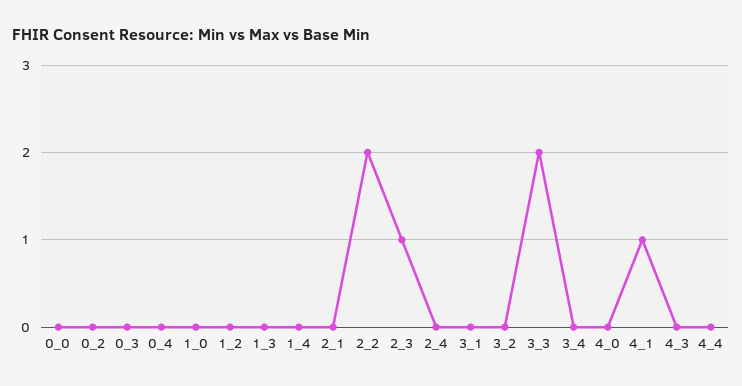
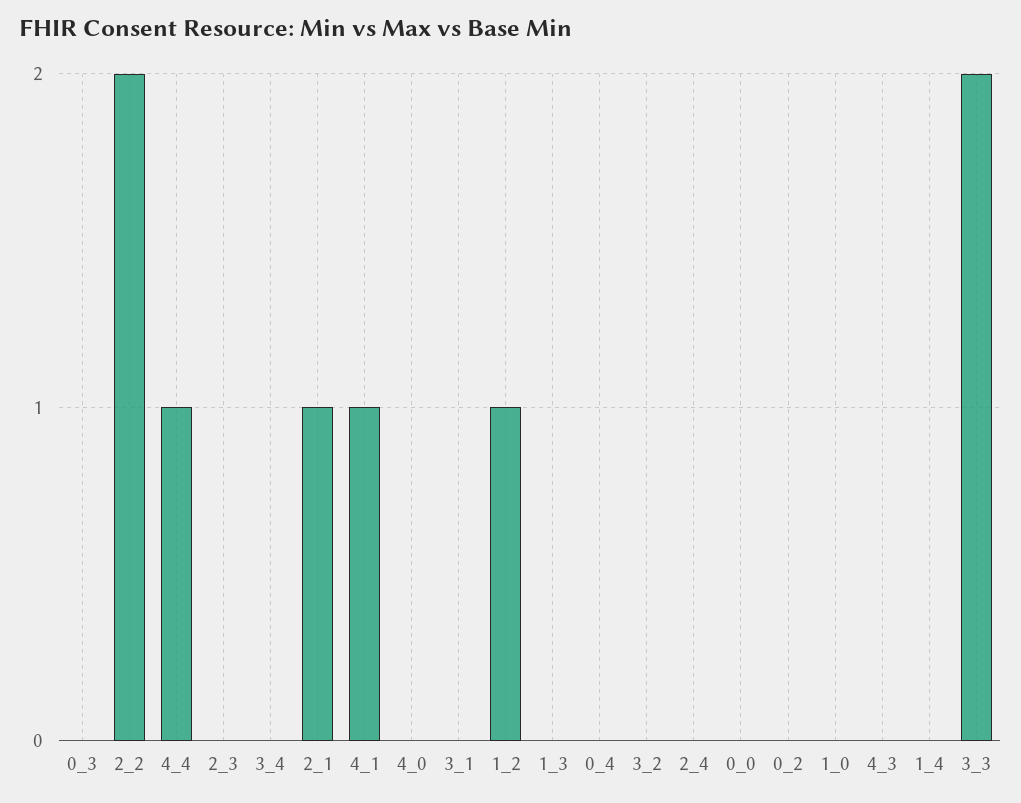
1_2: 0 -> 1
2_1: 0 -> 1
2_3: 1 -> 0
4_4: 0 -> 1

